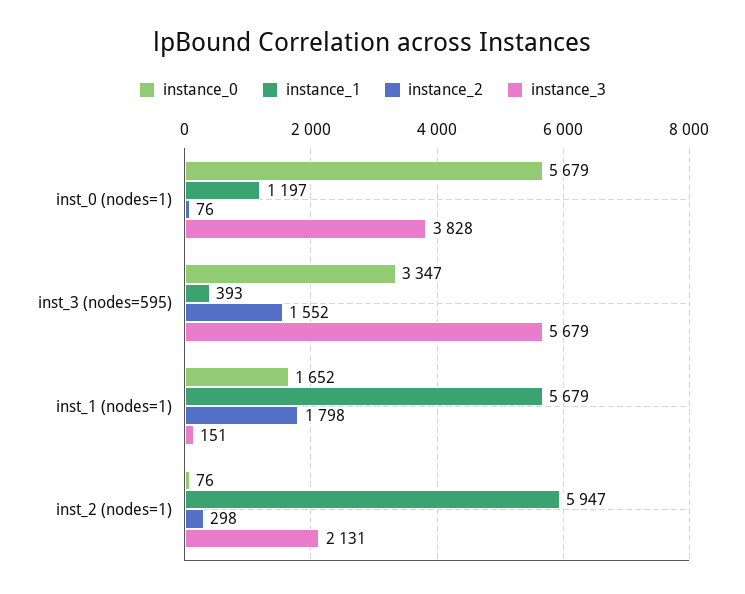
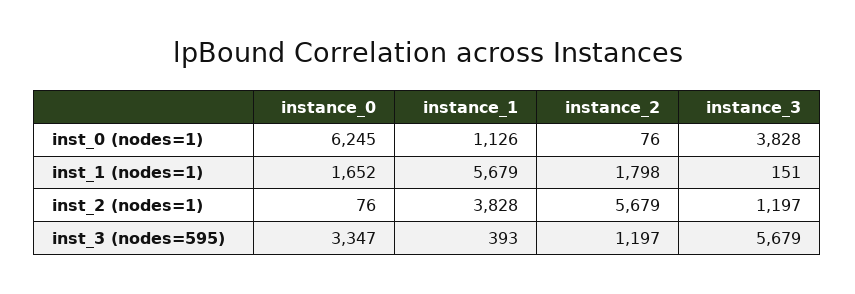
instance_0, inst_0 (nodes=1): 5679 -> 6245
instance_1, inst_0 (nodes=1): 1197 -> 1126
instance_2, inst_3 (nodes=595): 1552 -> 1197
instance_1, inst_2 (nodes=1): 5947 -> 3828
instance_2, inst_2 (nodes=1): 298 -> 5679
instance_3, inst_2 (nodes=1): 2131 -> 1197

